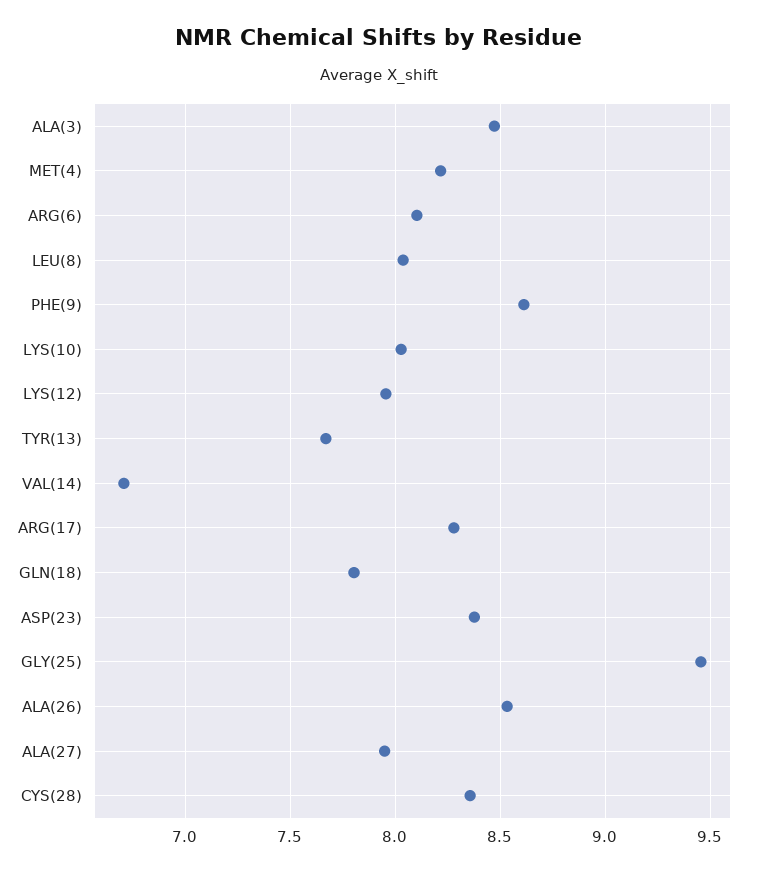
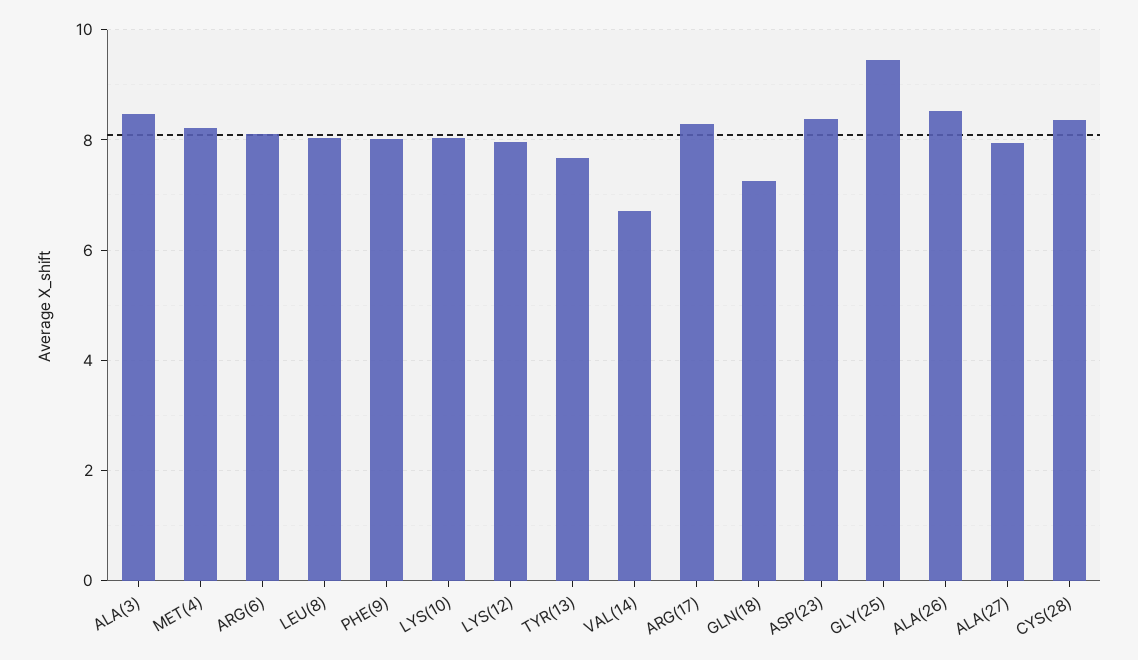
PHE(9): 8.6 -> 8
GLN(18): 7.8 -> 7.2

